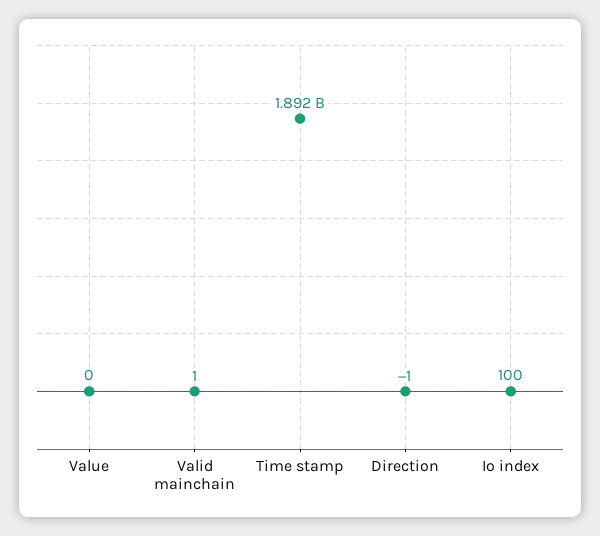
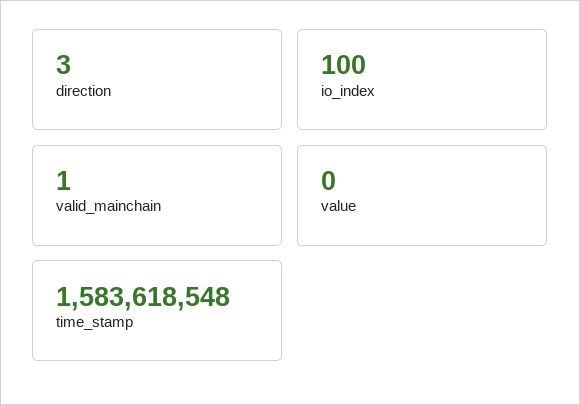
Time stamp: 1892000000 -> 1583618548
Direction: -1 -> 3

